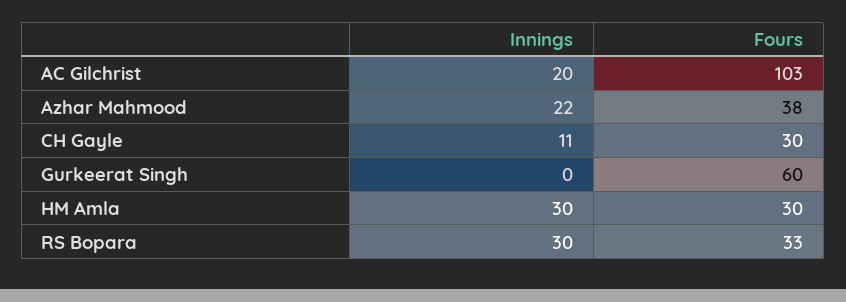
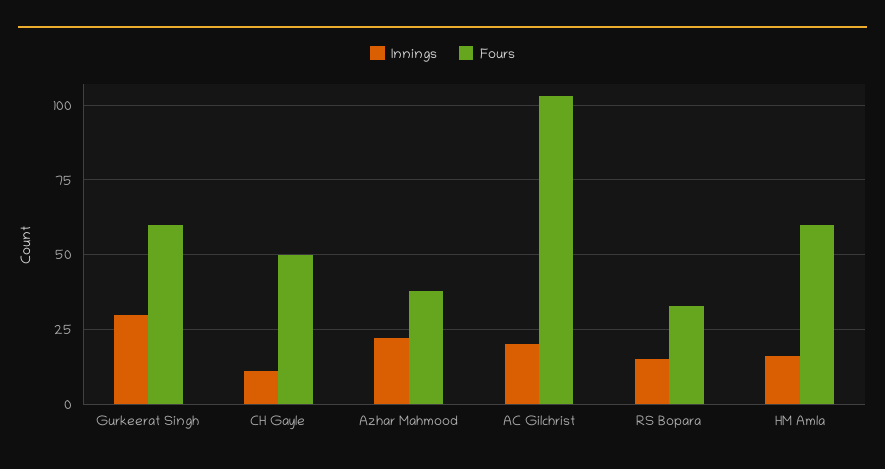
Fours, CH Gayle: 30 -> 50
Innings, Gurkeerat Singh: 0 -> 30
Innings, HM Amla: 30 -> 15
Fours, HM Amla: 30 -> 60
Innings, RS Bopara: 30 -> 15

